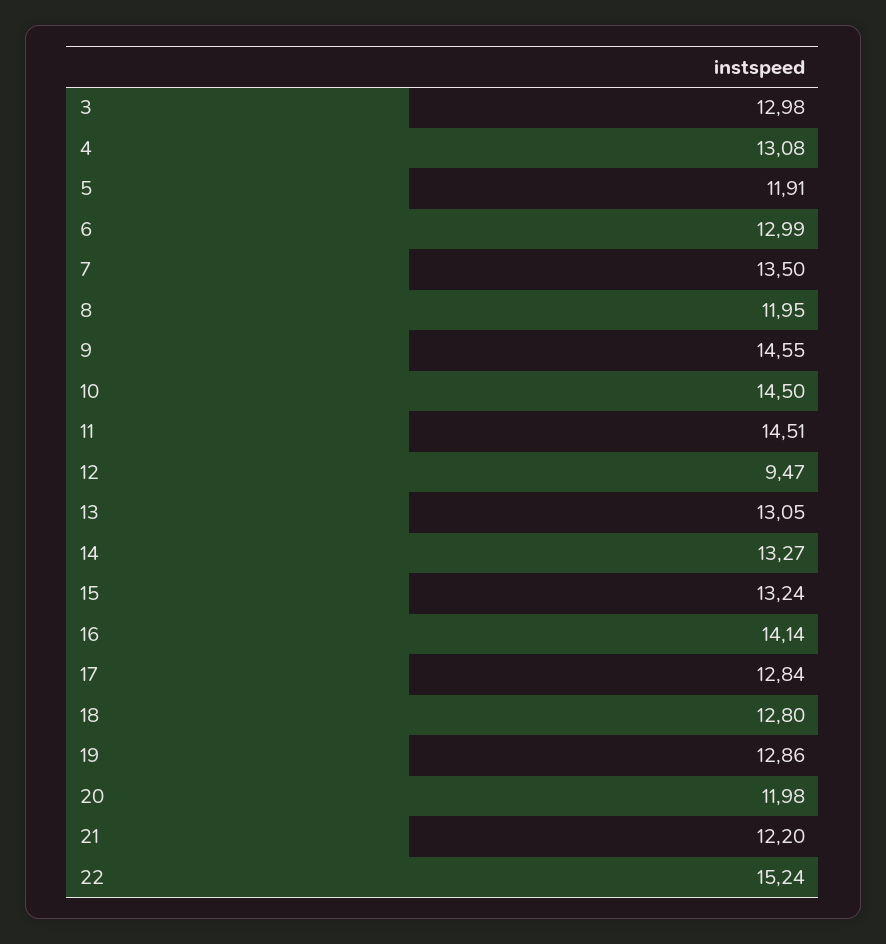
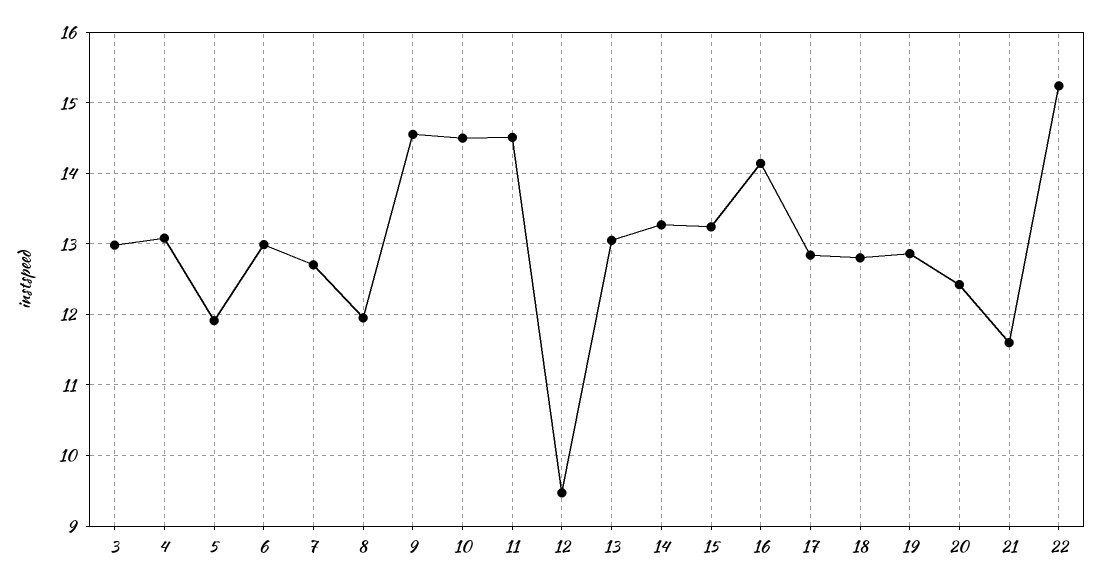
7: 13.5 -> 12.7
20: 11.98 -> 12.4
21: 12.2 -> 11.6

